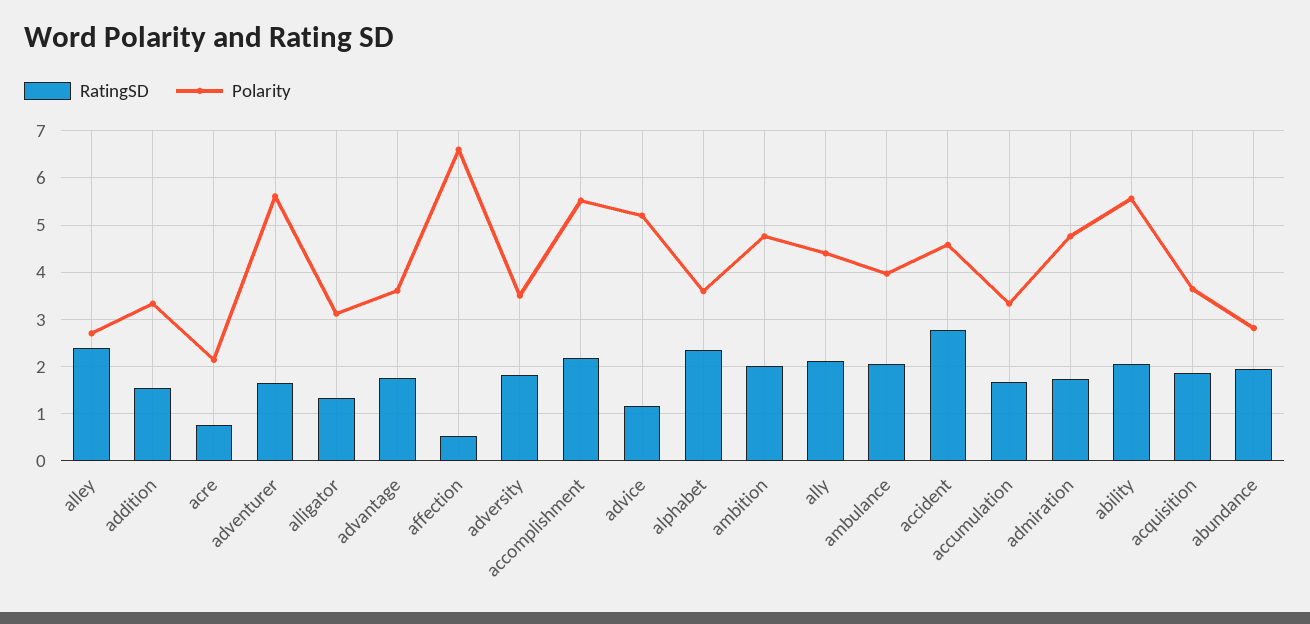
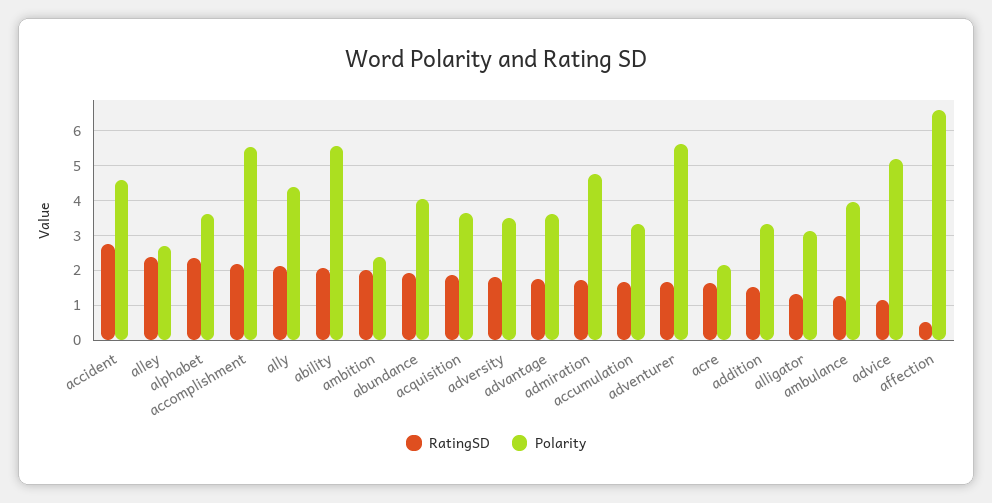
RatingSD, acre: 0.8 -> 1.6
Polarity, ambition: 4.8 -> 2.4
RatingSD, ambulance: 2 -> 1.2
Polarity, abundance: 2.8 -> 4

